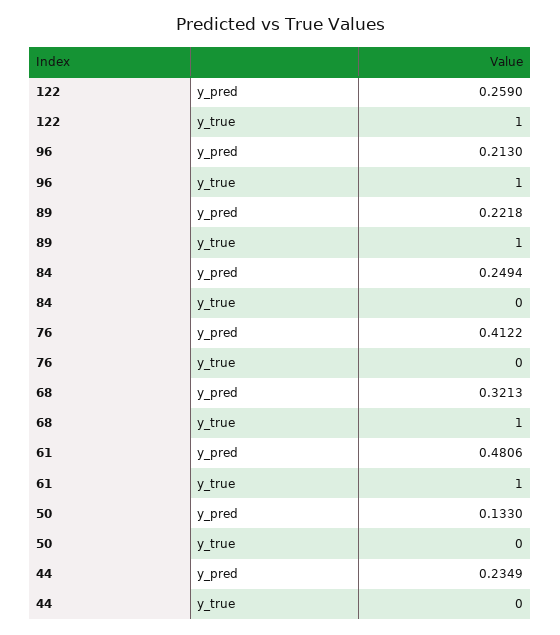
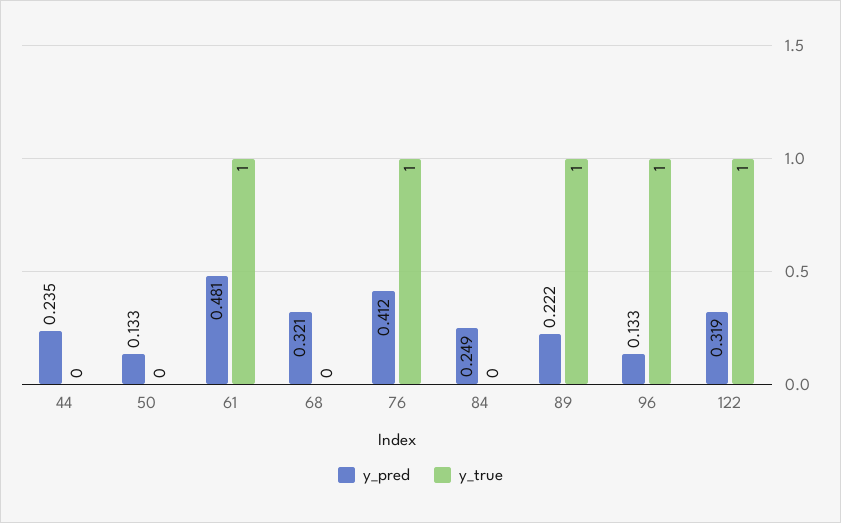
y_pred, 122: 0.259 -> 0.319
y_pred, 96: 0.213 -> 0.133
y_true, 76: 0 -> 1
y_true, 68: 1 -> 0

